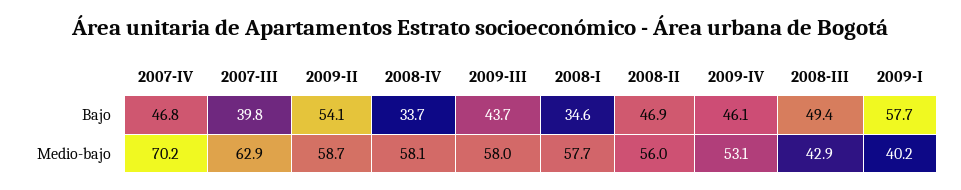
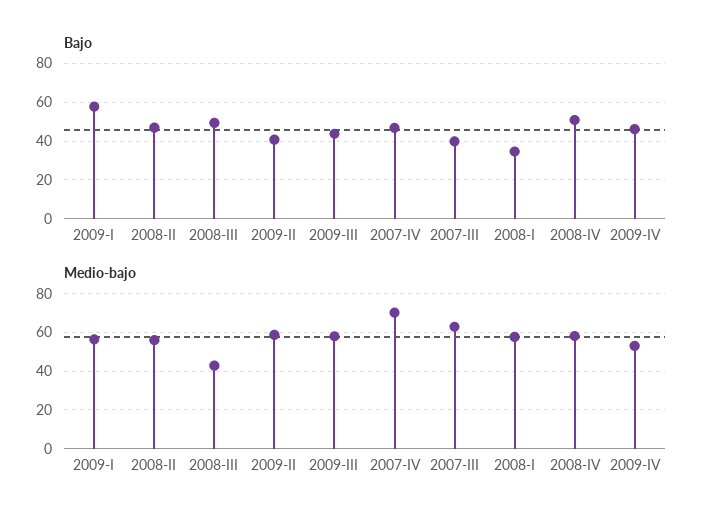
Bajo, 2009-II: 54.1 -> 40
Bajo, 2008-IV: 33.7 -> 50
Medio-bajo, 2009-I: 40.2 -> 55

